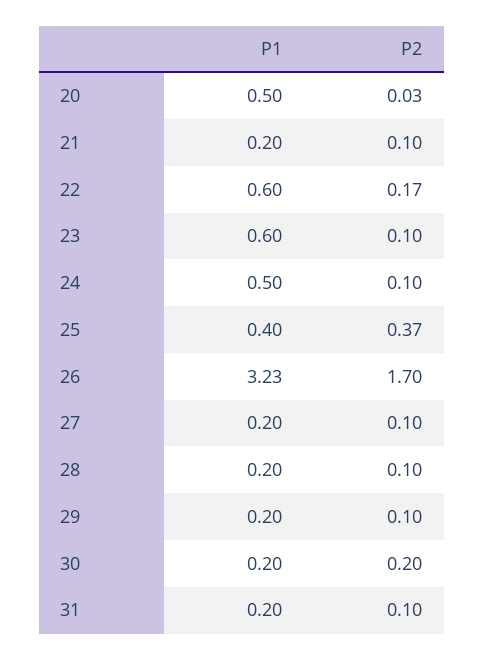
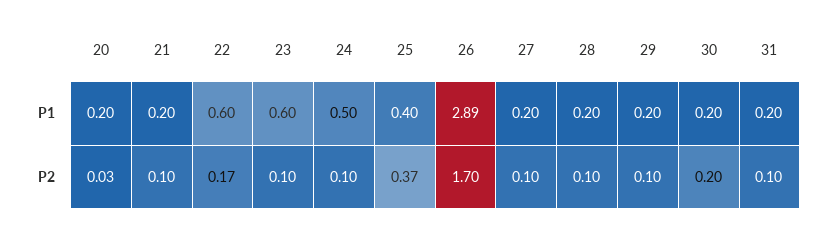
P1, 20: 0.5 -> 0.2
P1, 26: 3.23 -> 2.89

